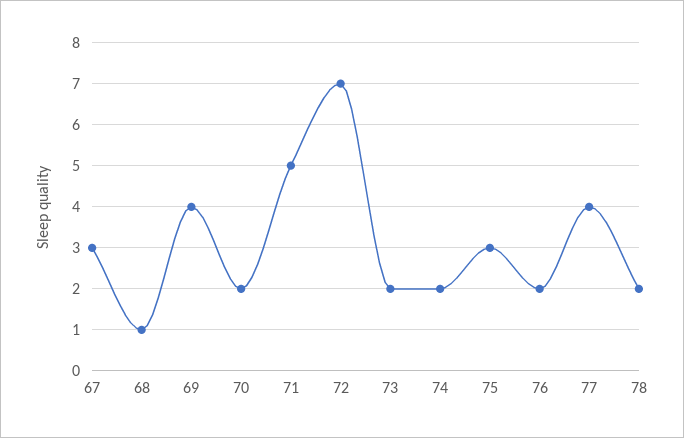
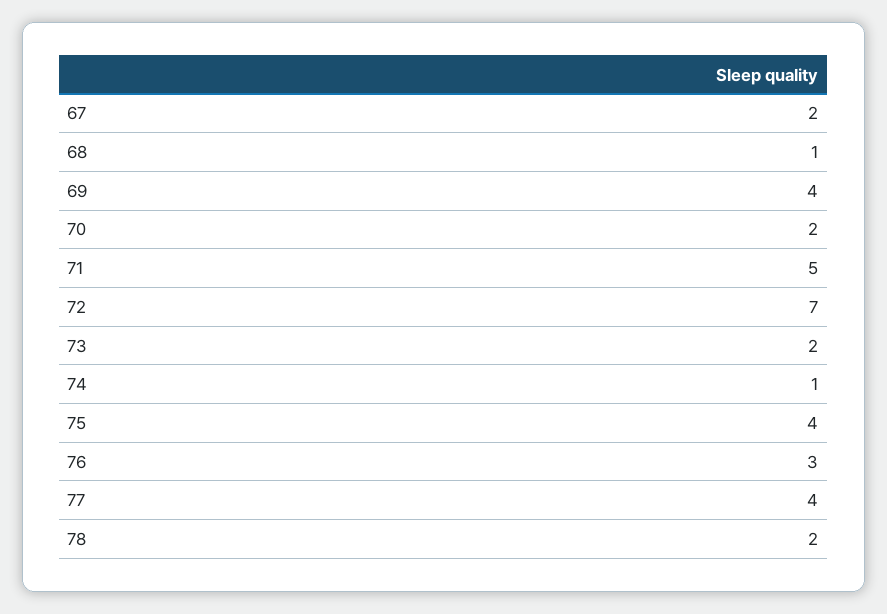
67: 3 -> 2
74: 2 -> 1
75: 3 -> 4
76: 2 -> 3

